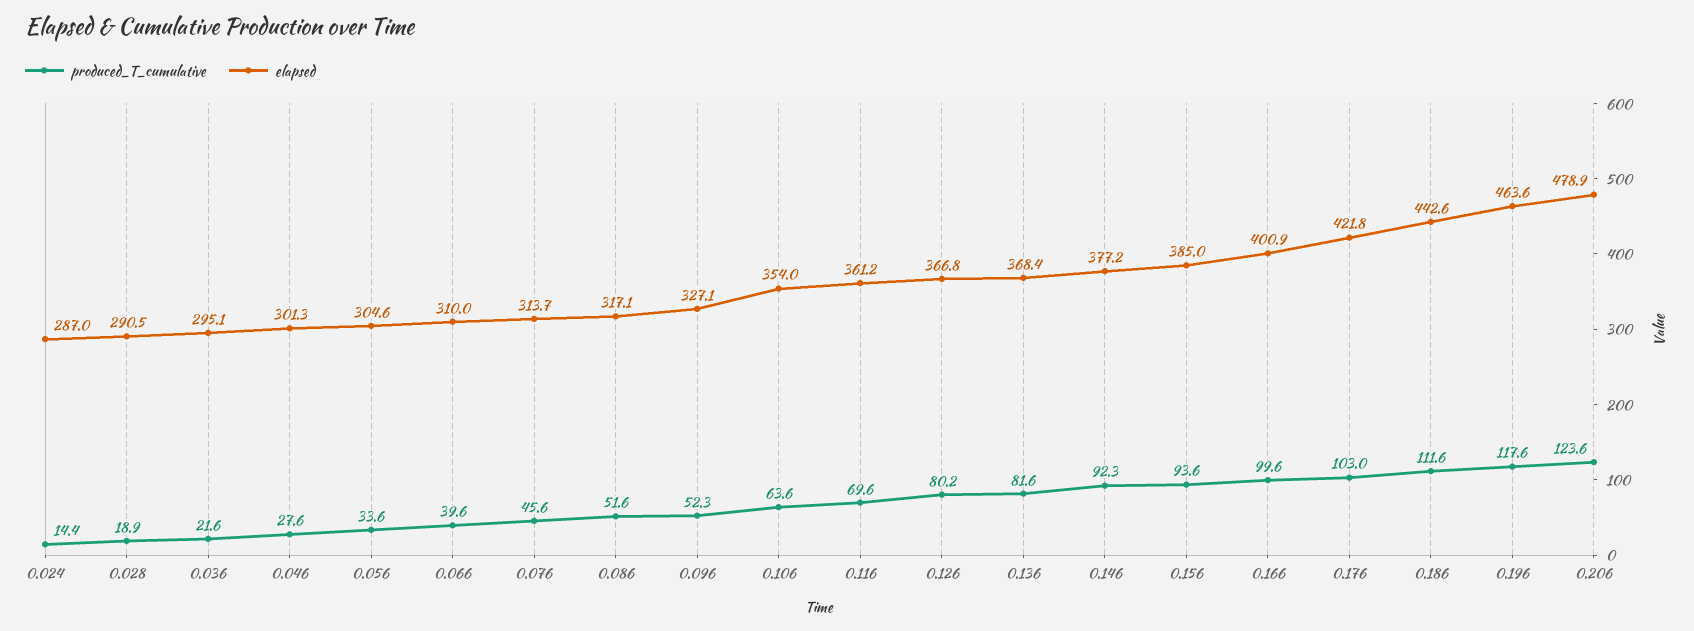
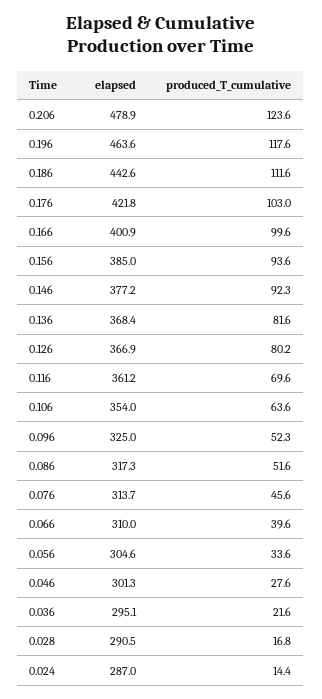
produced_T_cumulative, 0.028: 18.9 -> 16.8
elapsed, 0.086: 317.1 -> 317.3
elapsed, 0.096: 327.1 -> 325
elapsed, 0.126: 366.8 -> 366.9

